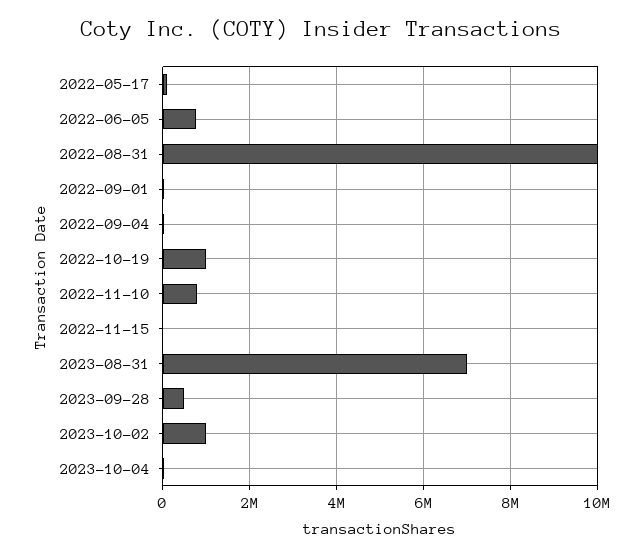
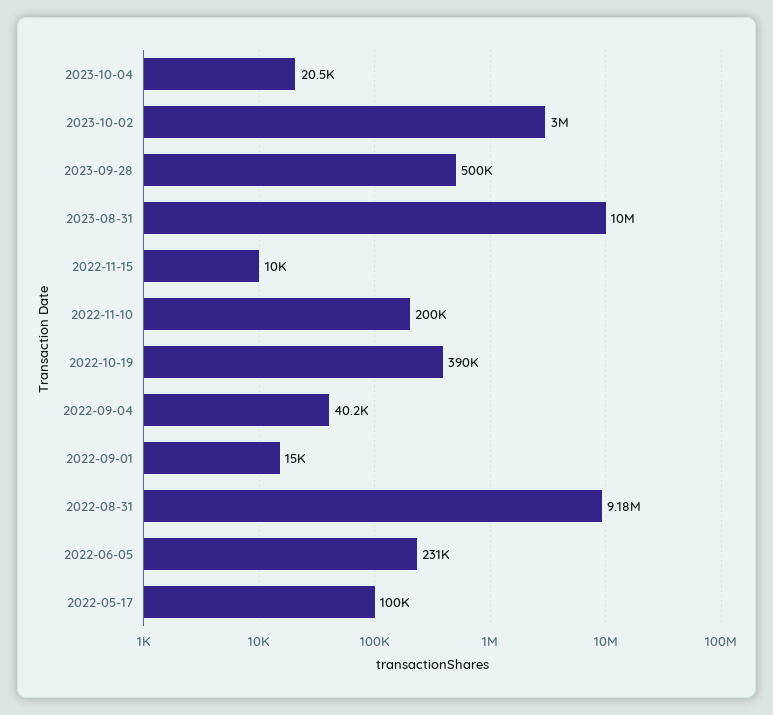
2022-06-05: 800000 -> 231000
2022-08-31: 10000000 -> 9180000
2022-10-19: 1000000 -> 390000
2022-11-10: 800000 -> 200000
2023-08-31: 7000000 -> 10000000
2023-10-02: 1000000 -> 3000000

